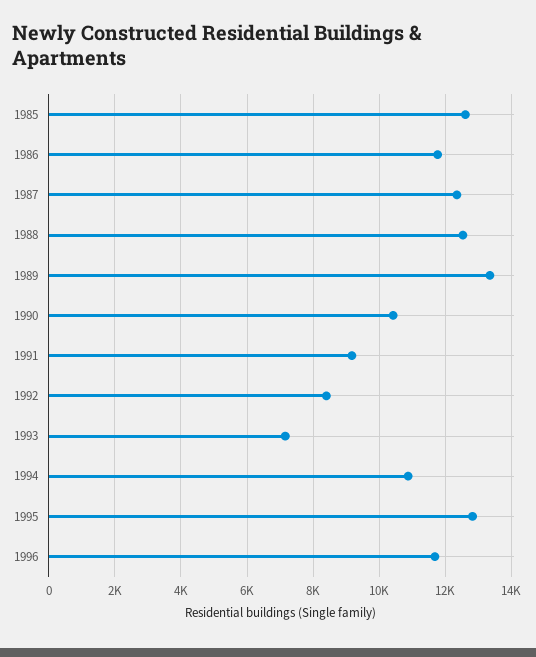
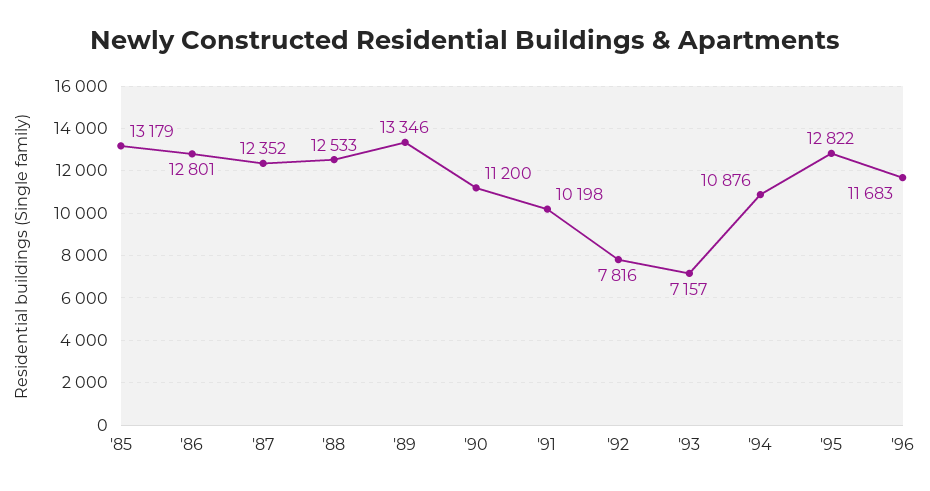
1985: 12600 -> 13179
1986: 11800 -> 12801
1990: 10400 -> 11200
1991: 9200 -> 10198
1992: 8400 -> 7816

